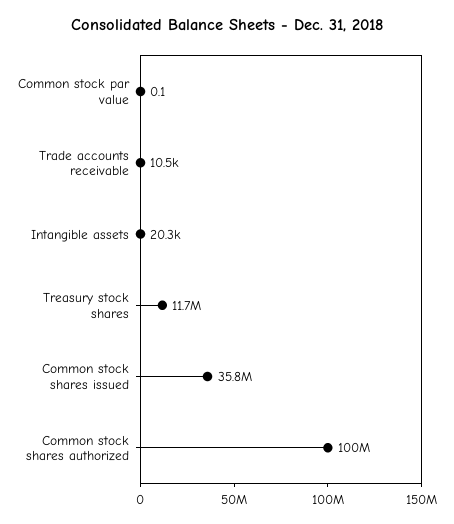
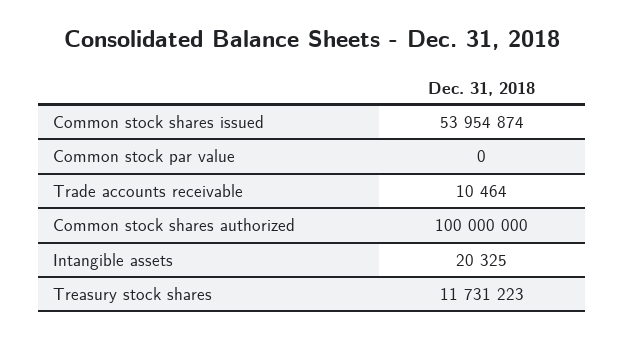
Common stock shares issued: 35800000 -> 53954874

